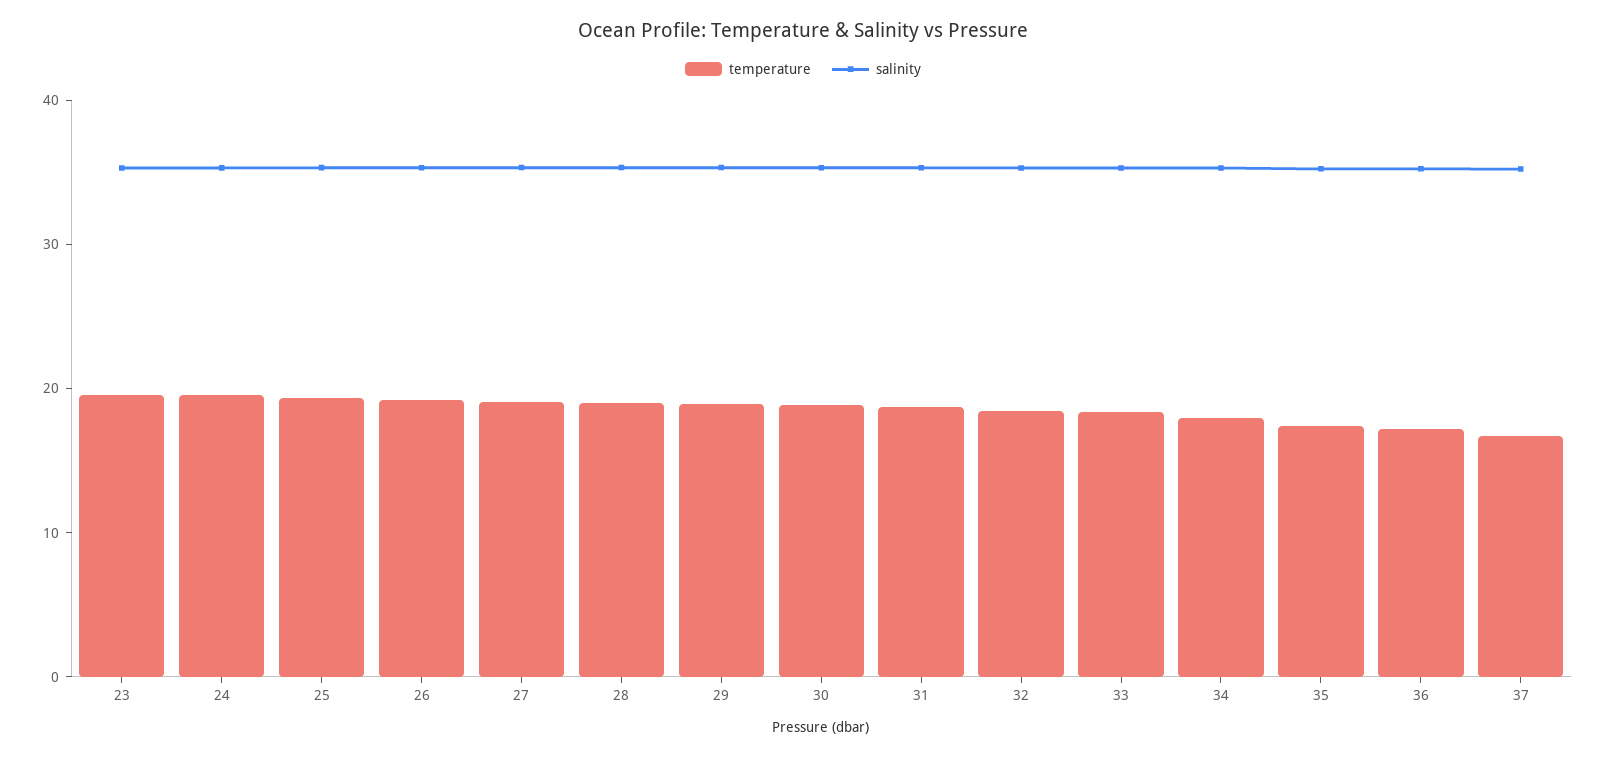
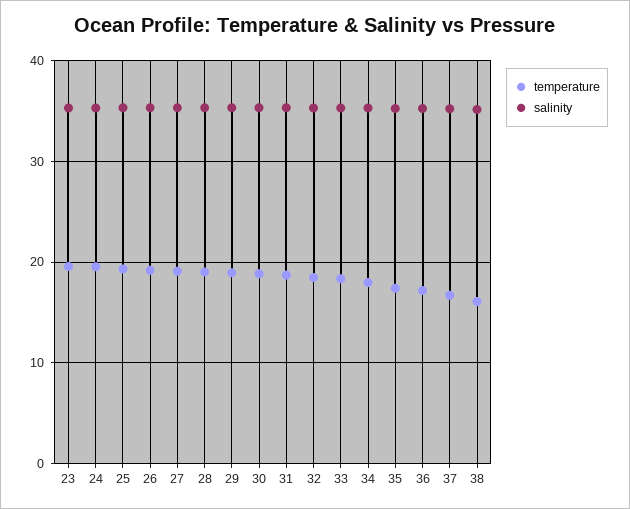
temperature, 38: none -> 16
salinity, 38: none -> 35

